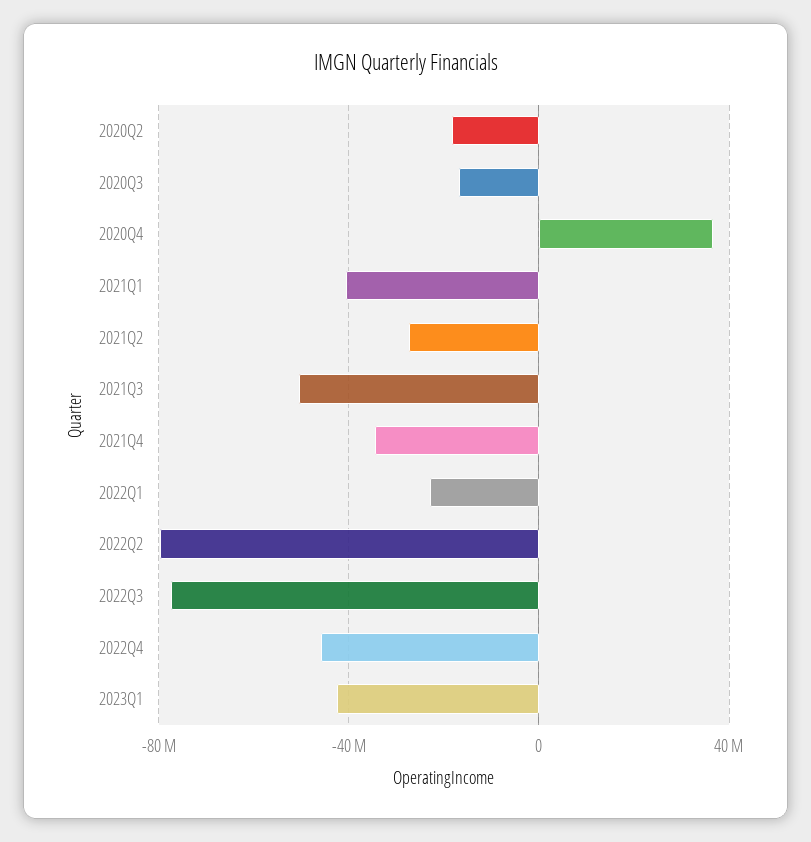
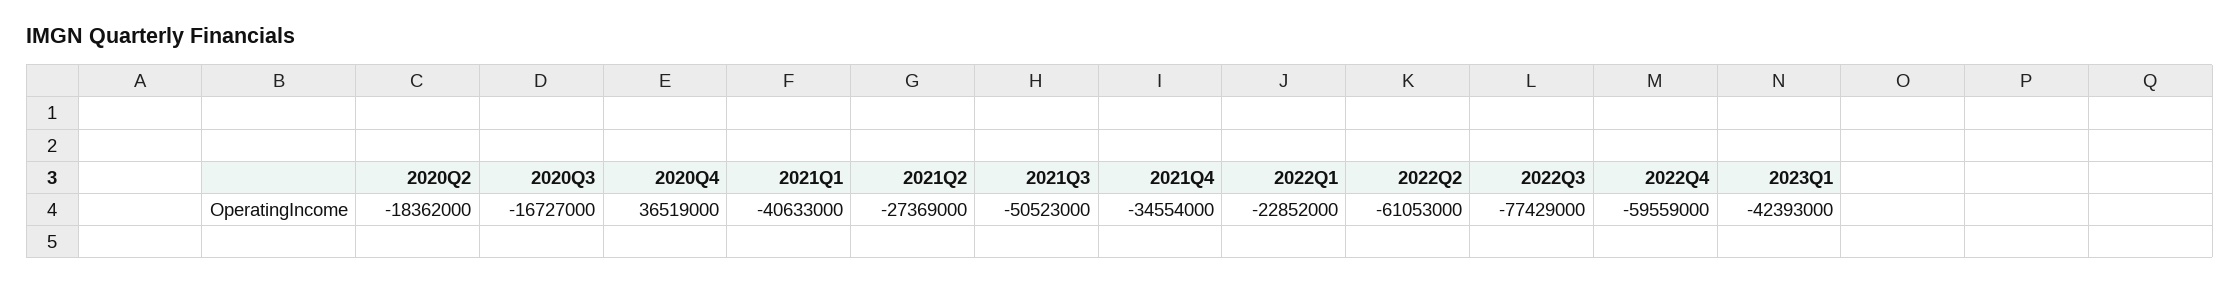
2022Q2: -80000000 -> -61053000
2022Q4: -45000000 -> -59559000

